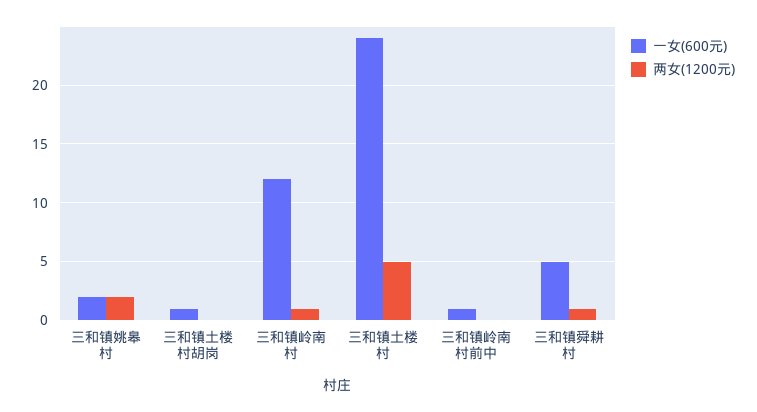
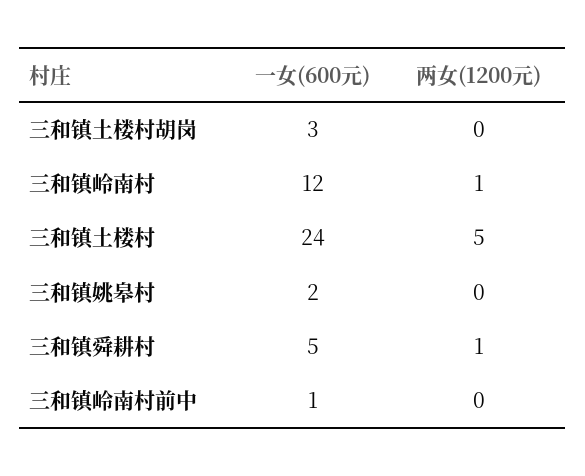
两女(1200元), 三和镇姚皋村: 2 -> 0
一女(600元), 三和镇土楼村胡岗: 1 -> 3

